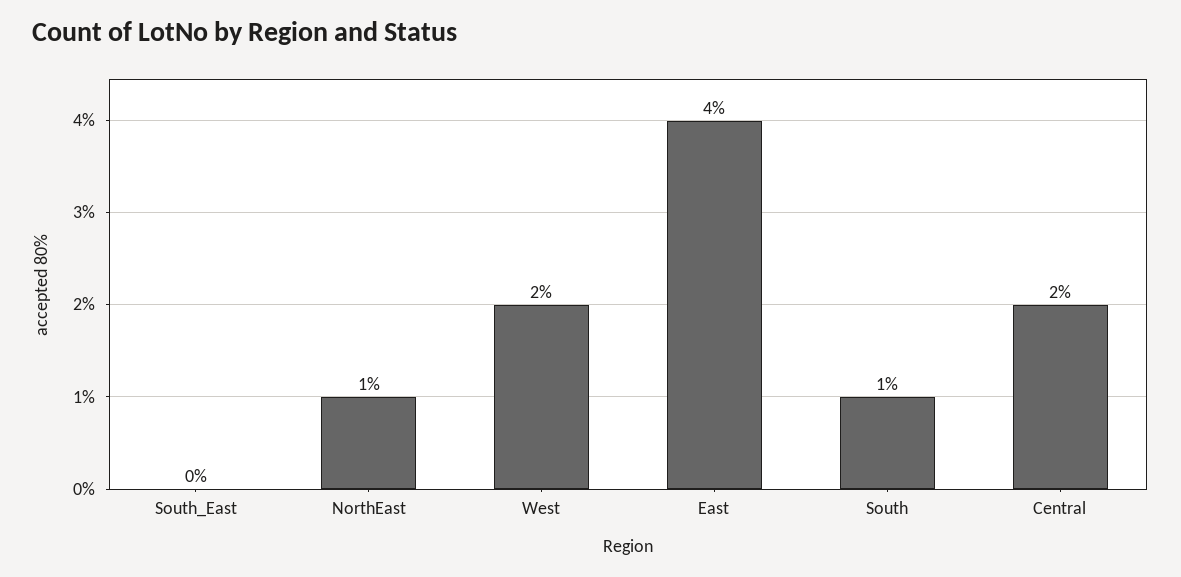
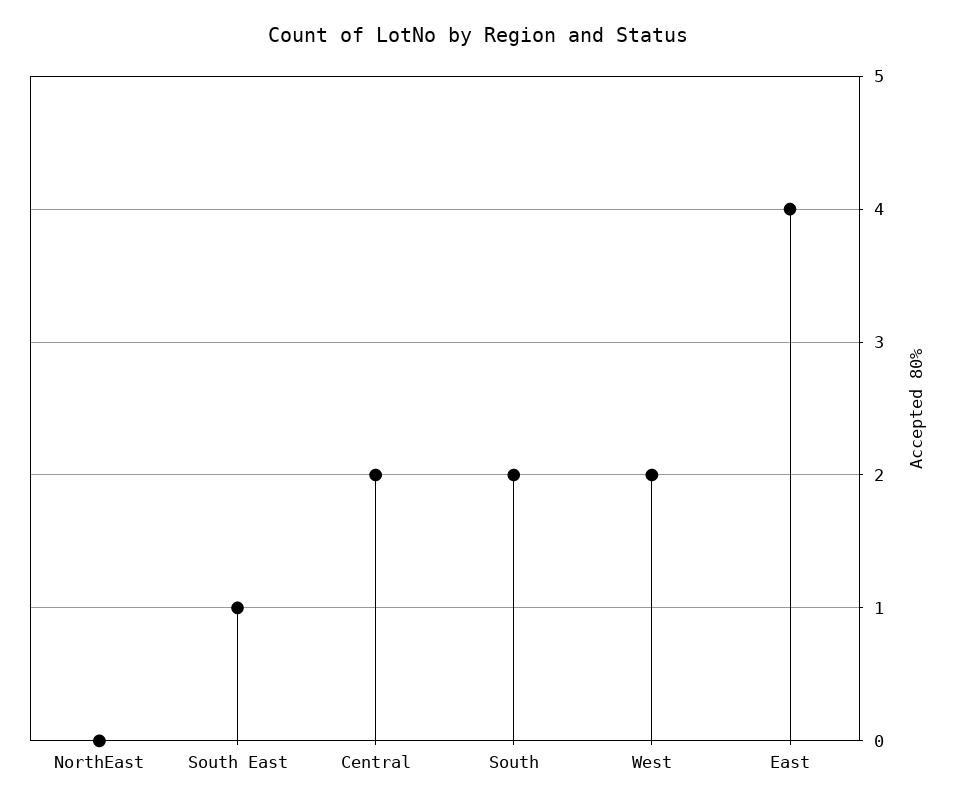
South_East: 0 -> 1
NorthEast: 1 -> 0
South: 1 -> 2

